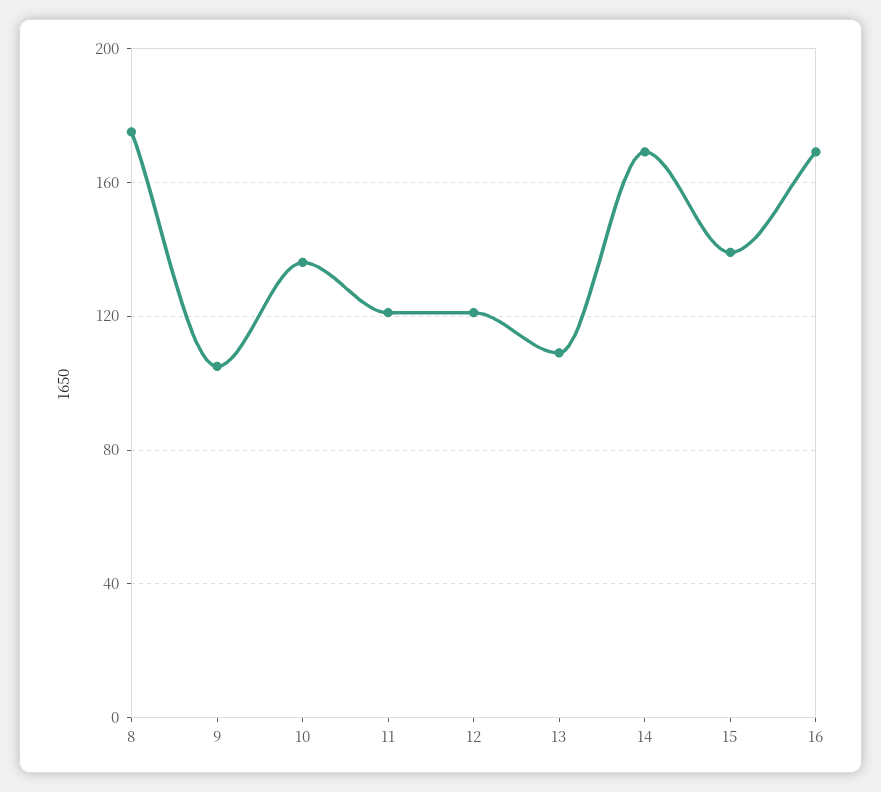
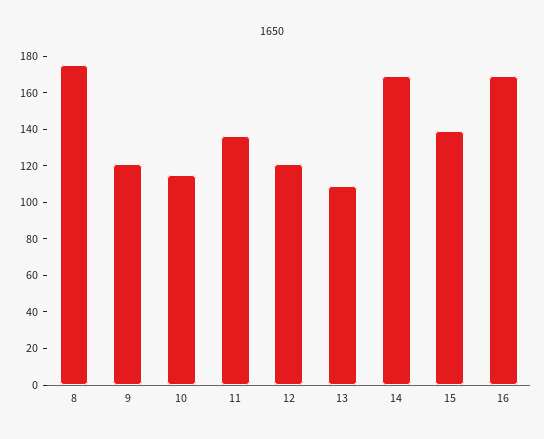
9: 105 -> 120
10: 135 -> 115
11: 120 -> 135

